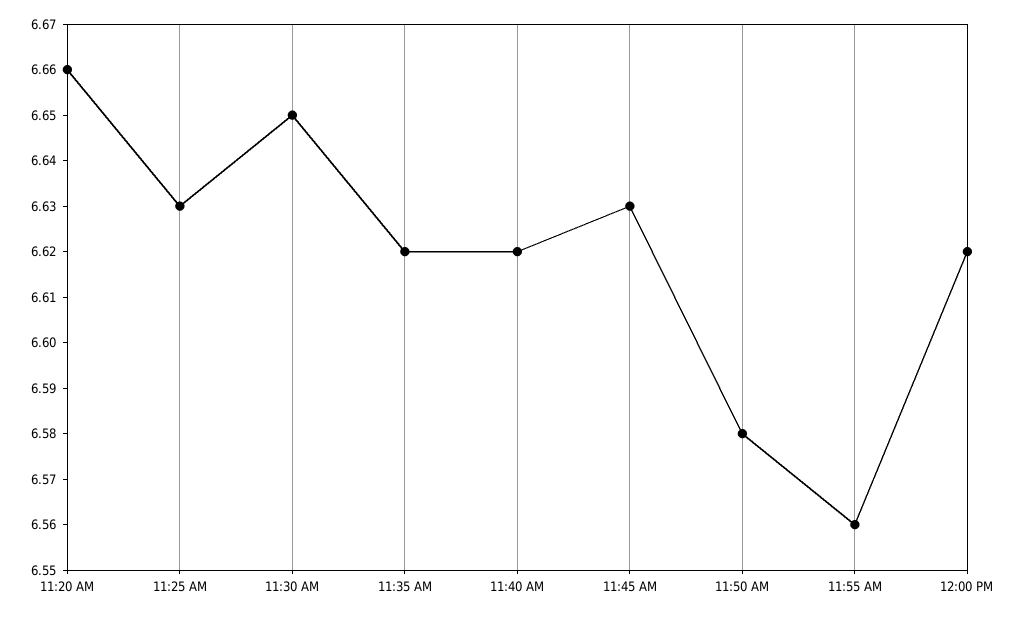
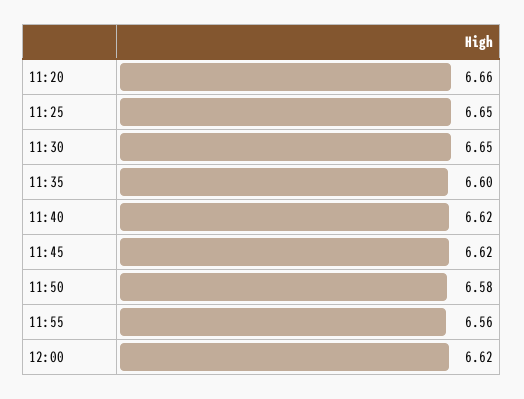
11:25 AM: 6.63 -> 6.65
11:35 AM: 6.62 -> 6.6
11:45 AM: 6.63 -> 6.62

